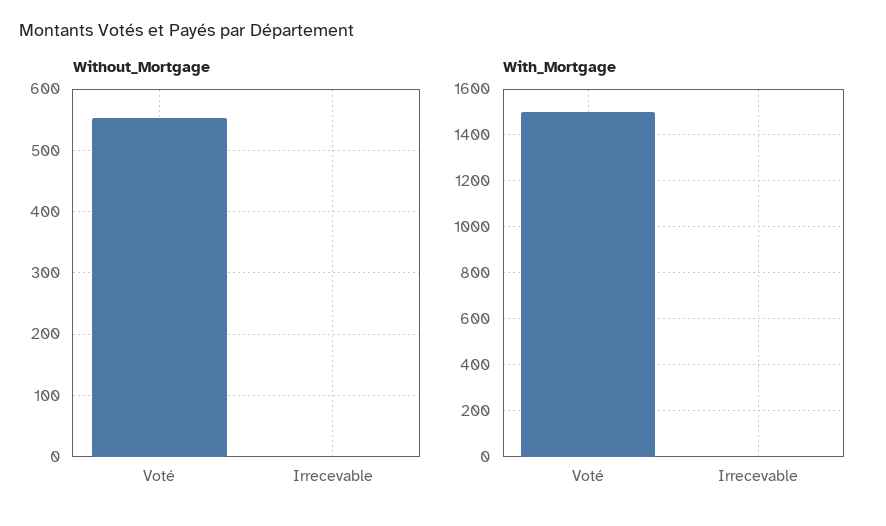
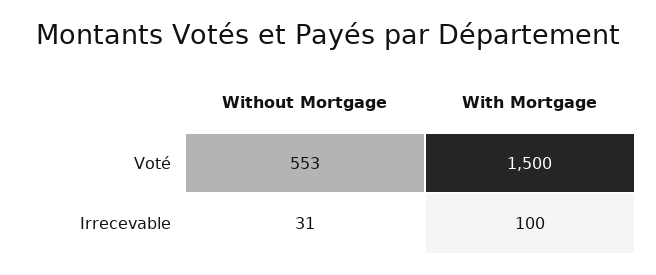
Without_Mortgage, Irrecevable: 0 -> 31
With_Mortgage, Irrecevable: 0 -> 100

